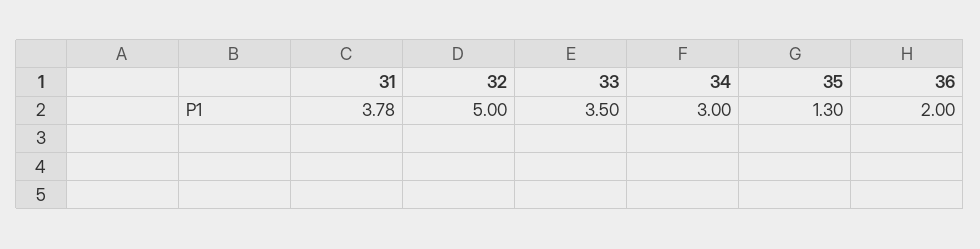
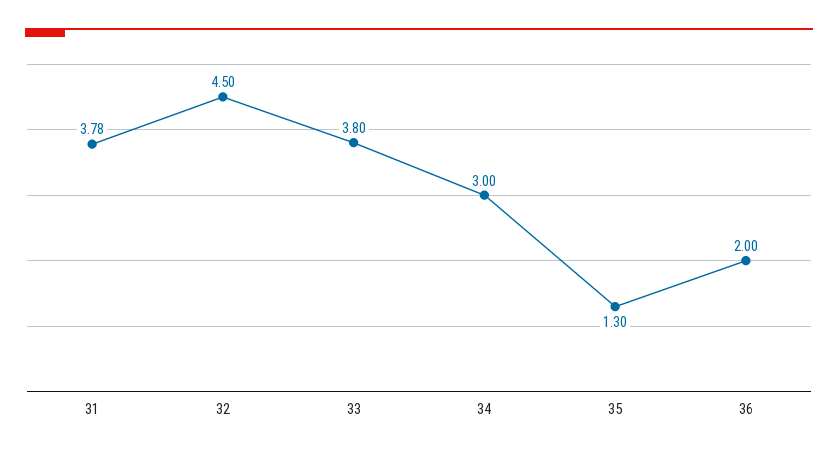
32: 5 -> 4.5
33: 3.5 -> 3.8

